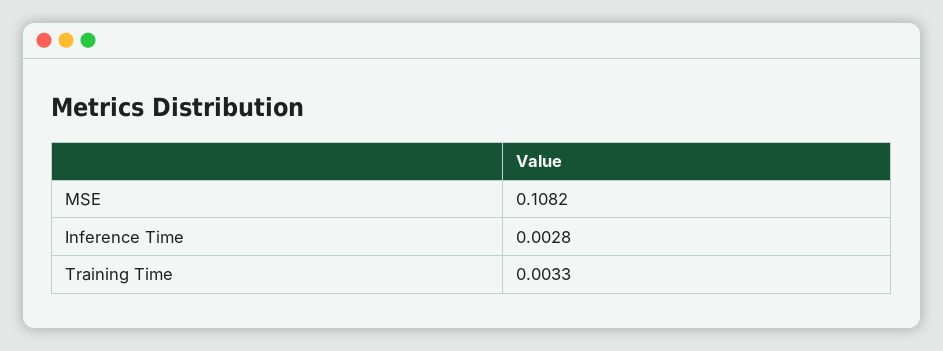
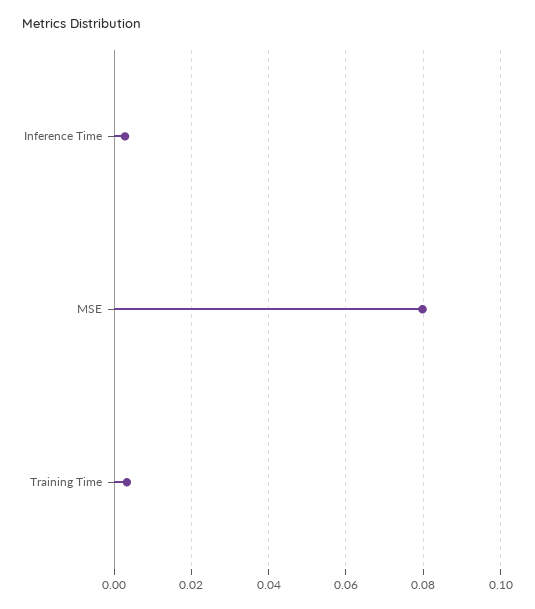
MSE: 0.1082 -> 0.08

